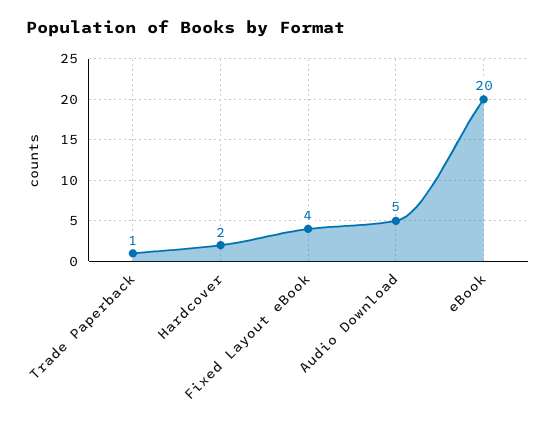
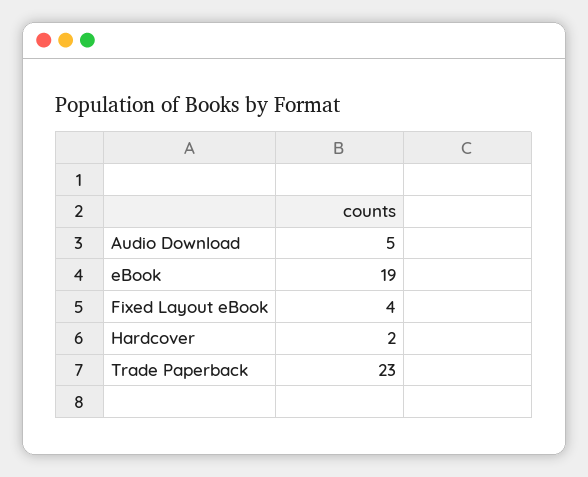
Trade Paperback: 1 -> 23
eBook: 20 -> 19

